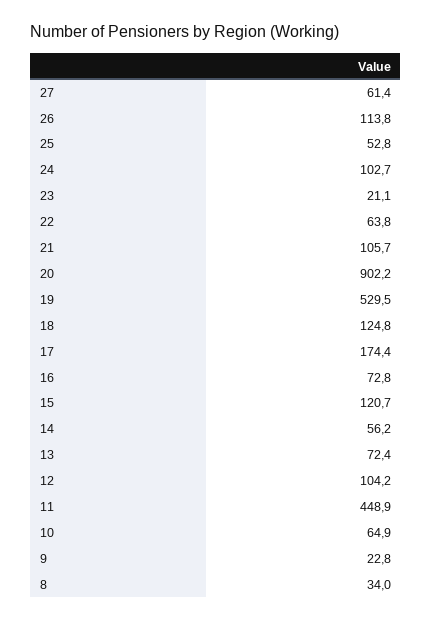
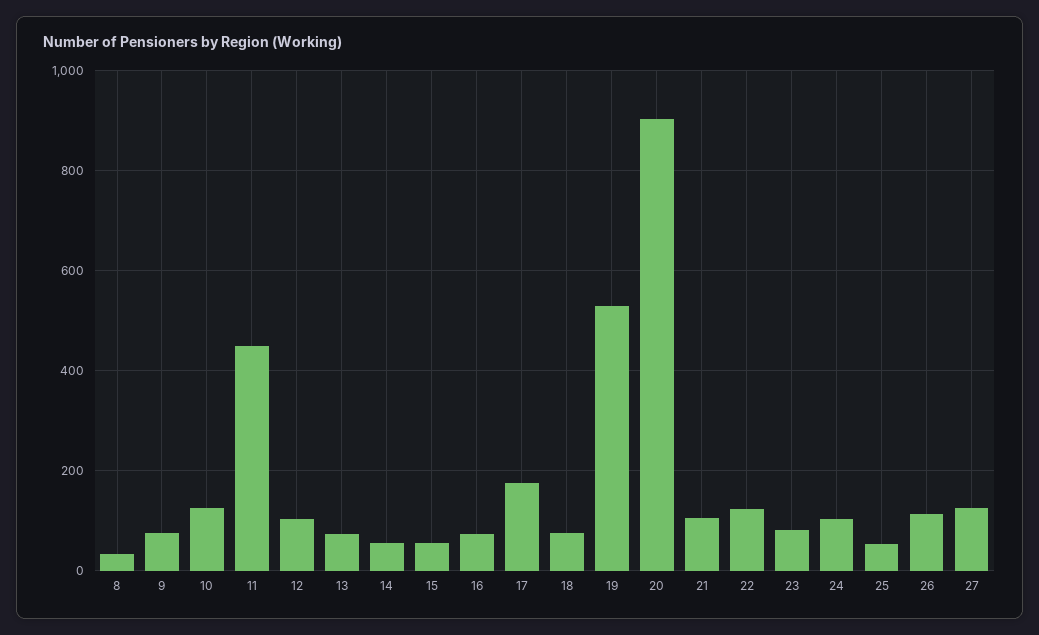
27: 61.4 -> 120
23: 21.1 -> 80
22: 63.8 -> 120
18: 124.8 -> 80
15: 120.7 -> 60
10: 64.9 -> 120
9: 22.8 -> 80

